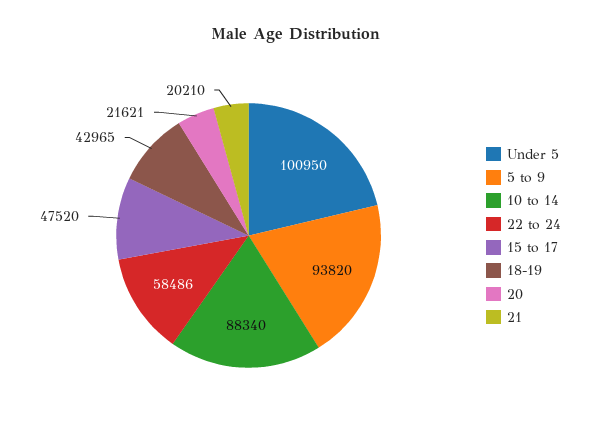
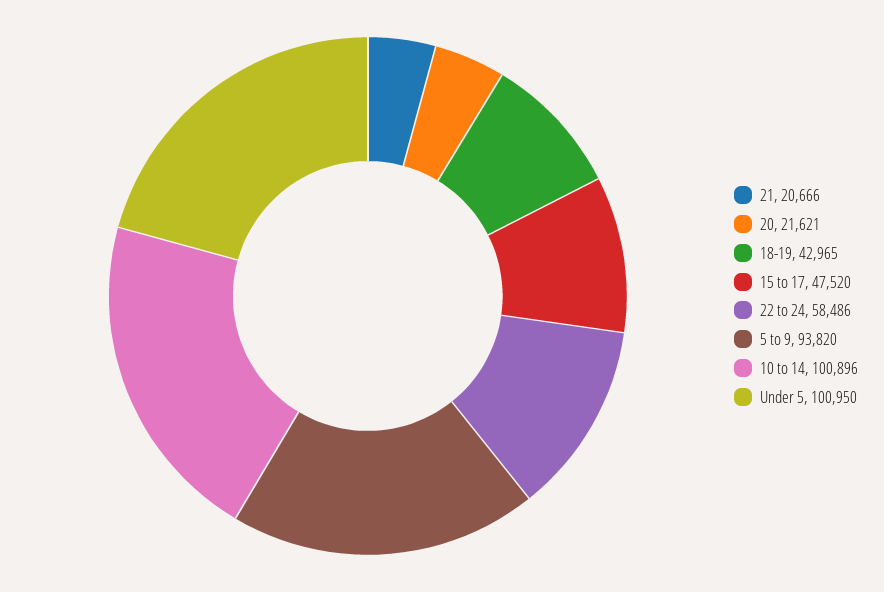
10 to 14: 88340 -> 100896
21: 20210 -> 20666

